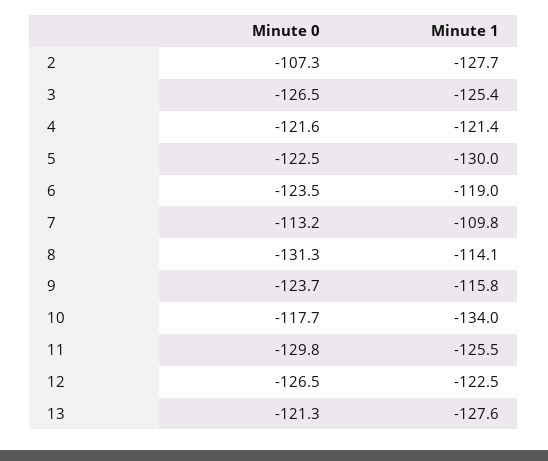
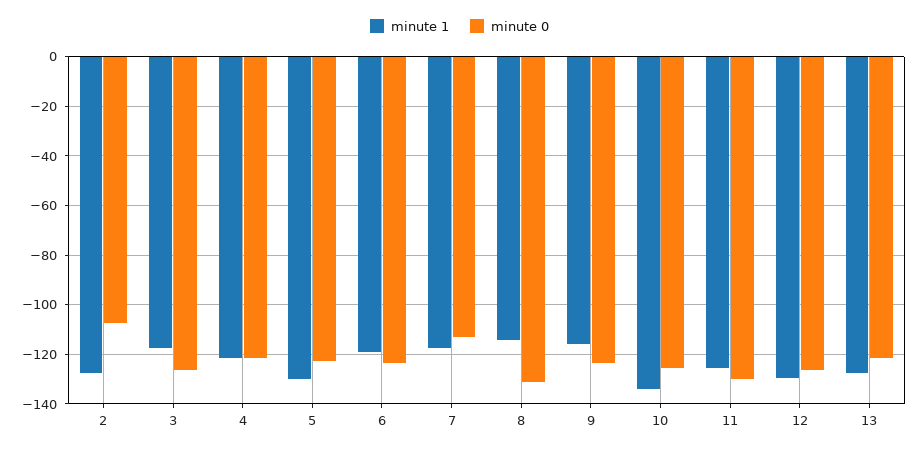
Minute 1, 3: -125.4 -> -117.5
Minute 1, 7: -109.8 -> -117.5
Minute 0, 10: -117.7 -> -125
Minute 1, 12: -122.5 -> -130

